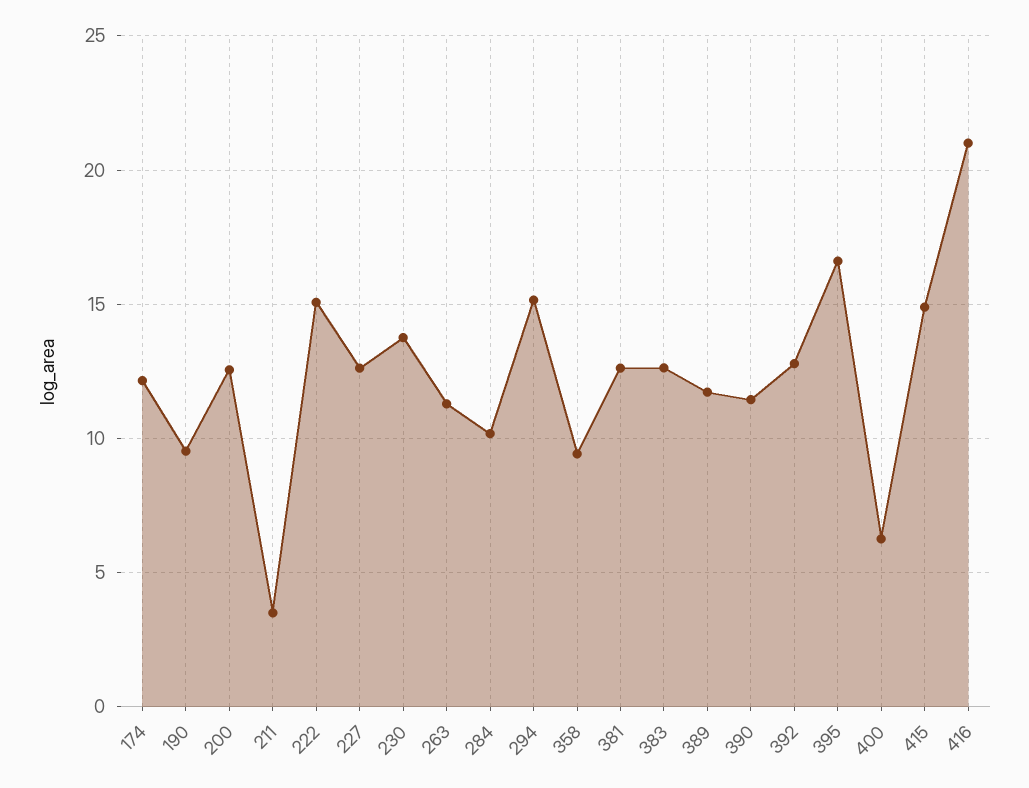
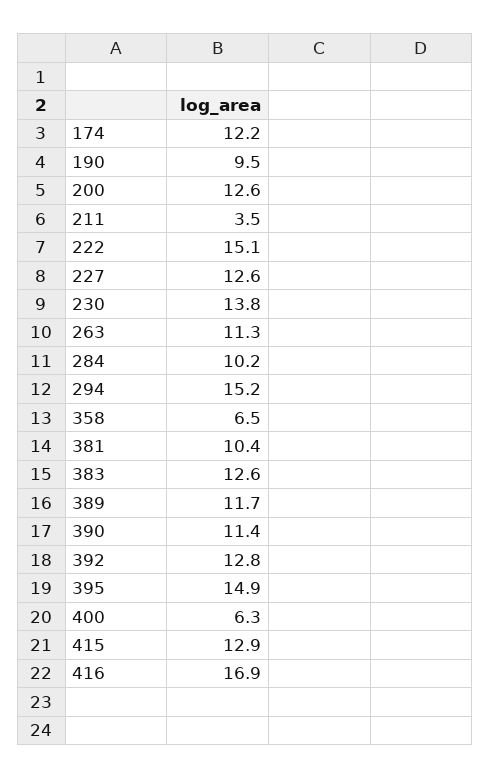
358: 9.5 -> 6.5
381: 12.5 -> 10.4
395: 16.5 -> 14.9
415: 15 -> 12.9
416: 21 -> 16.9

